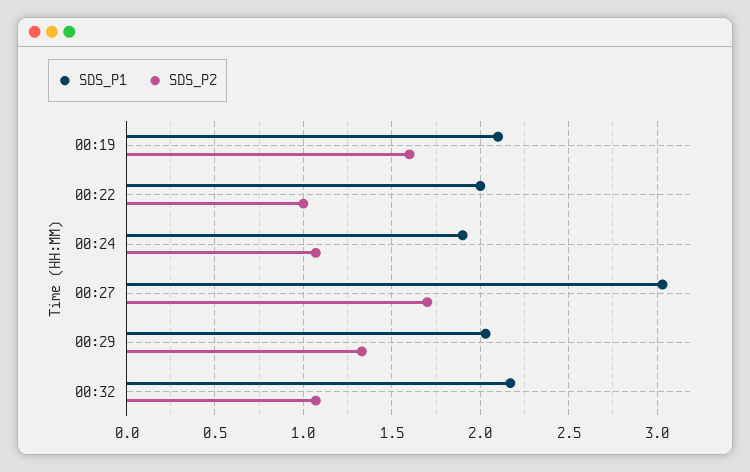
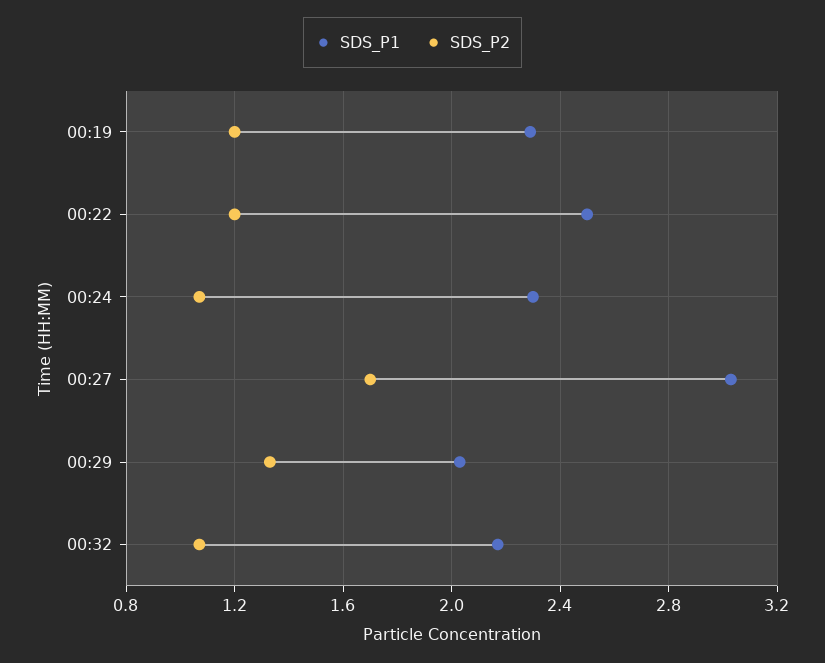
SDS_P1, 00:19: 2.1 -> 2.3
SDS_P2, 00:19: 1.6 -> 1.2
SDS_P1, 00:22: 2 -> 2.5
SDS_P2, 00:22: 1 -> 1.2
SDS_P1, 00:24: 1.9 -> 2.3

